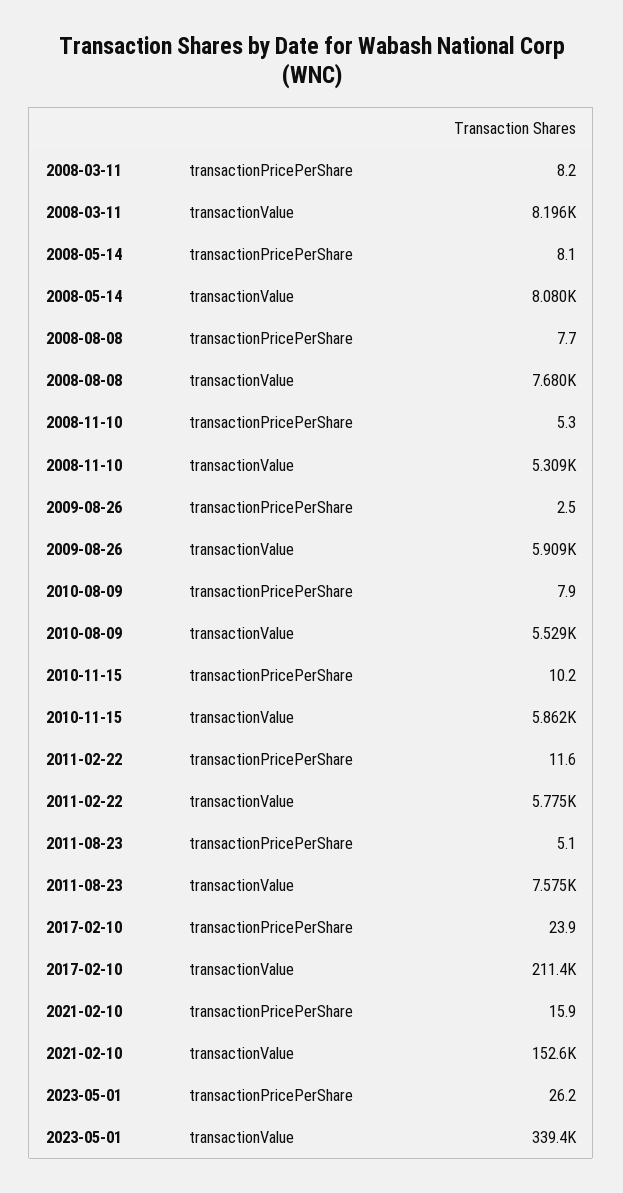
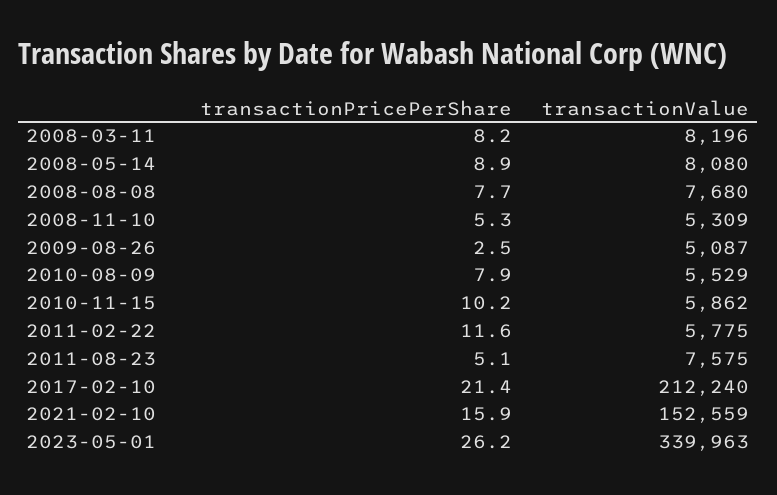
2008-05-14, transactionPricePerShare: 8.1 -> 8.9
2009-08-26, transactionValue: 5909 -> 5087
2017-02-10, transactionPricePerShare: 23.9 -> 21.4
2017-02-10, transactionValue: 211400 -> 212240
2023-05-01, transactionValue: 339400 -> 339963

